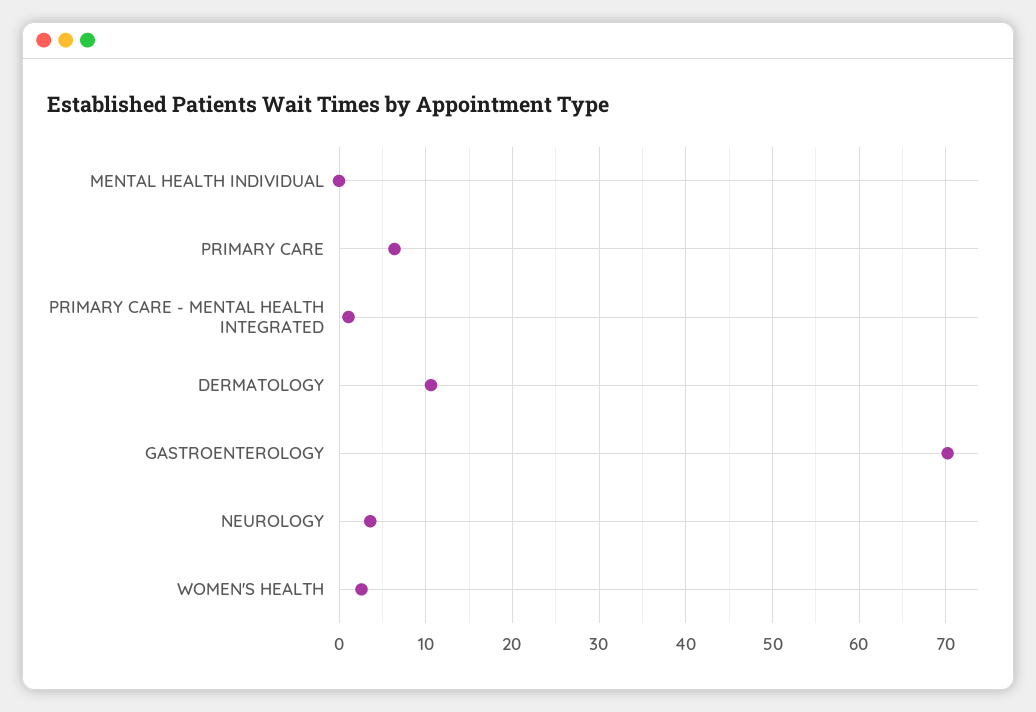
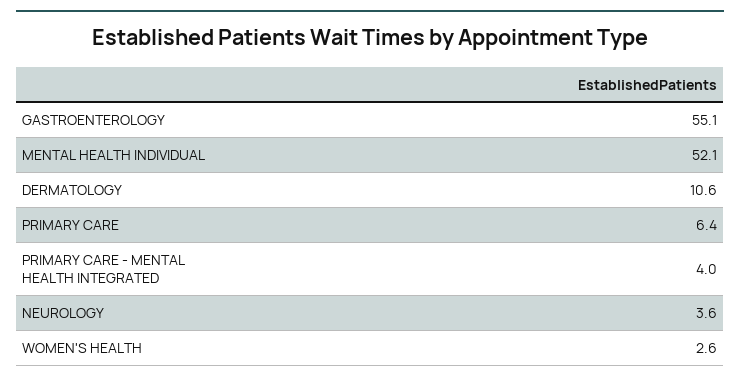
MENTAL HEALTH INDIVIDUAL: 0 -> 52.1
PRIMARY CARE - MENTAL HEALTH INTEGRATED: 1 -> 4
GASTROENTEROLOGY: 70 -> 55.1

